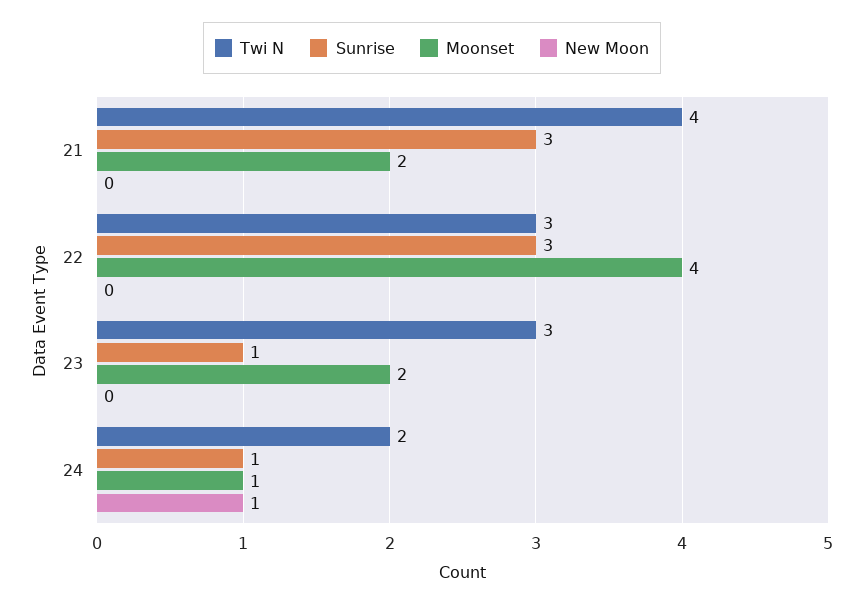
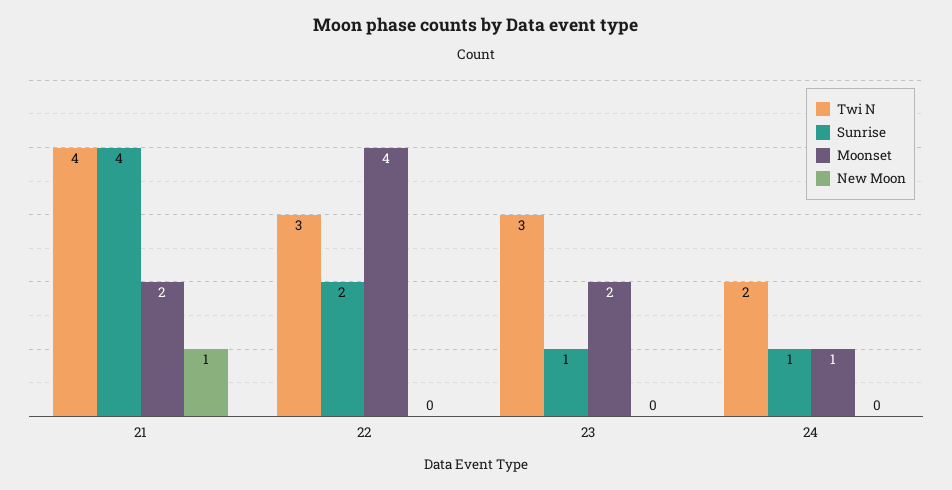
Sunrise, 21: 3 -> 4
New Moon, 21: 0 -> 1
Sunrise, 22: 3 -> 2
New Moon, 24: 1 -> 0

